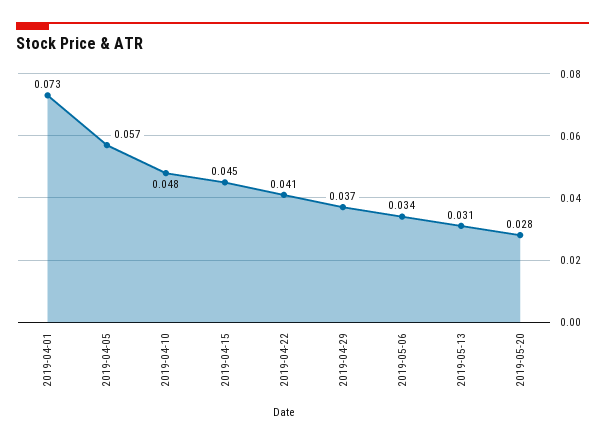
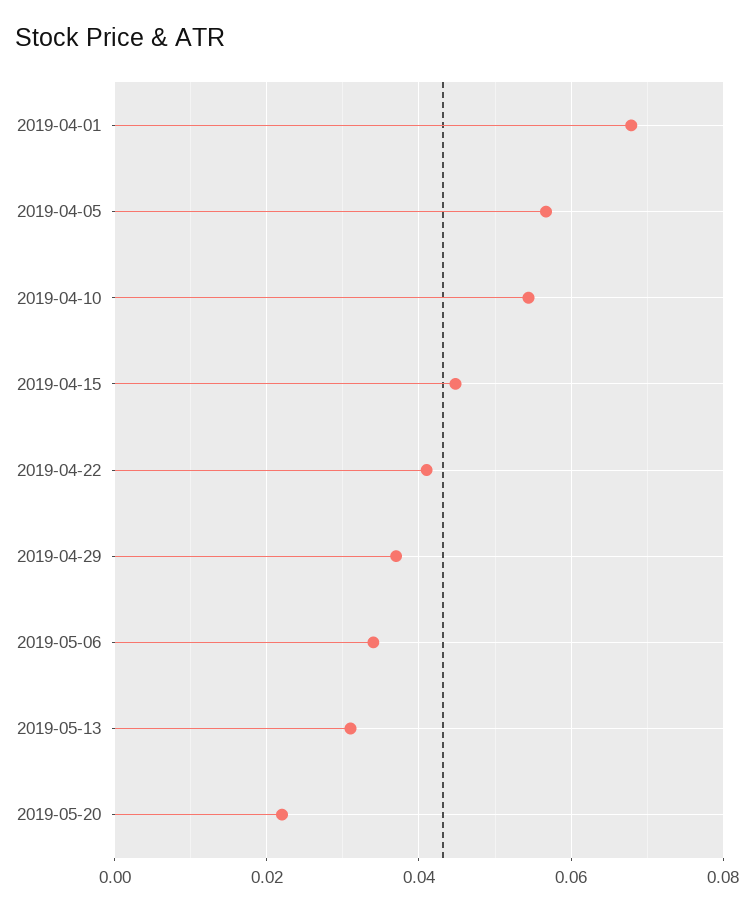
2019-04-01: 0.073 -> 0.068
2019-04-10: 0.048 -> 0.054
2019-05-20: 0.028 -> 0.022

